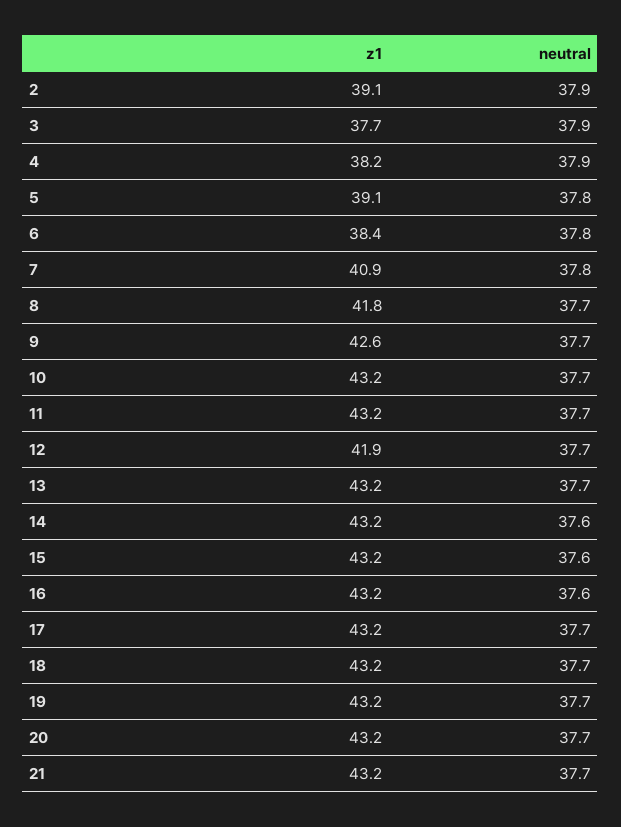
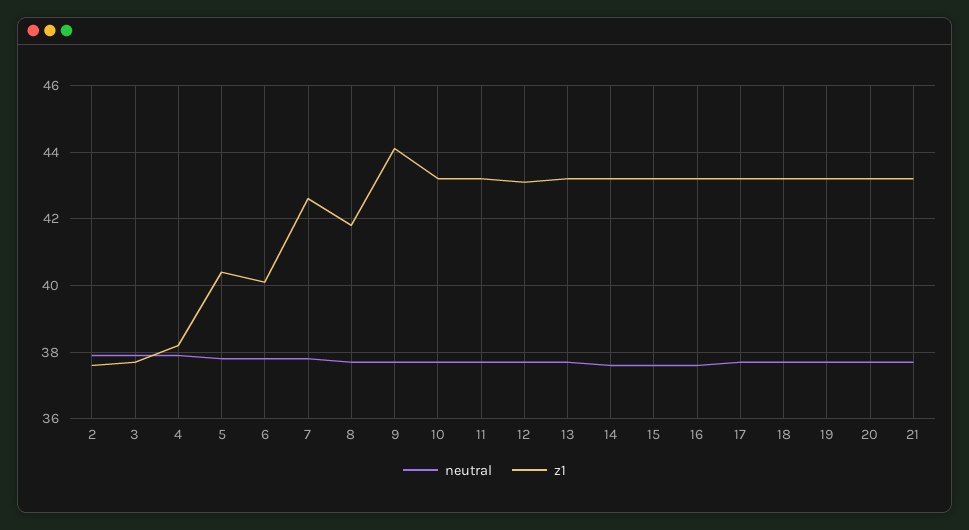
z1, 2: 39.1 -> 37.5
z1, 5: 39.1 -> 40.5
z1, 6: 38.4 -> 40
z1, 7: 40.9 -> 42.5
z1, 9: 42.6 -> 44
z1, 12: 41.9 -> 43

